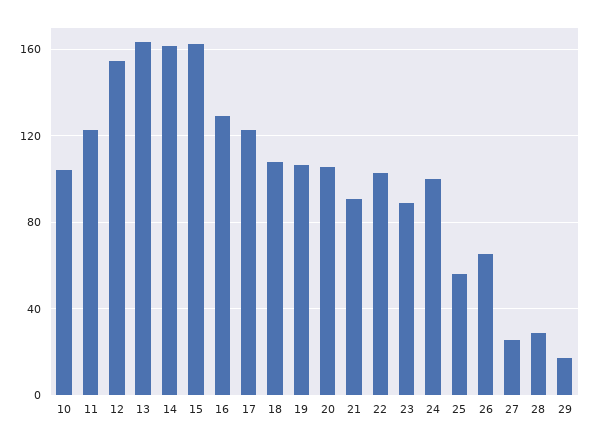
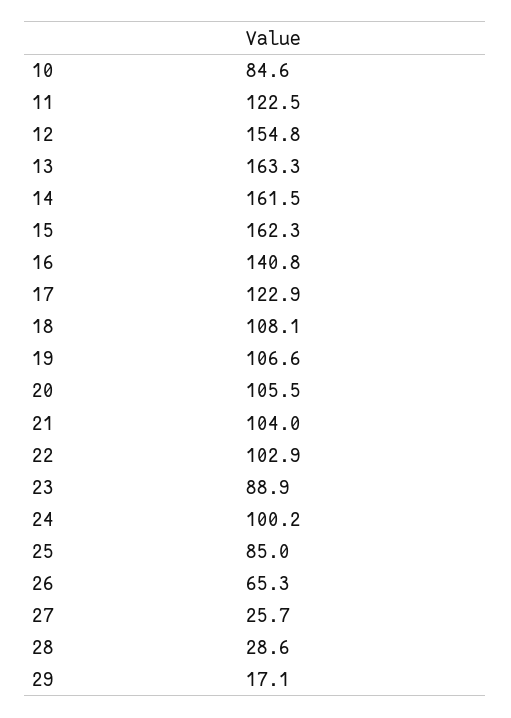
10: 105 -> 84.6
16: 130 -> 140.8
21: 90 -> 104
25: 55 -> 85

